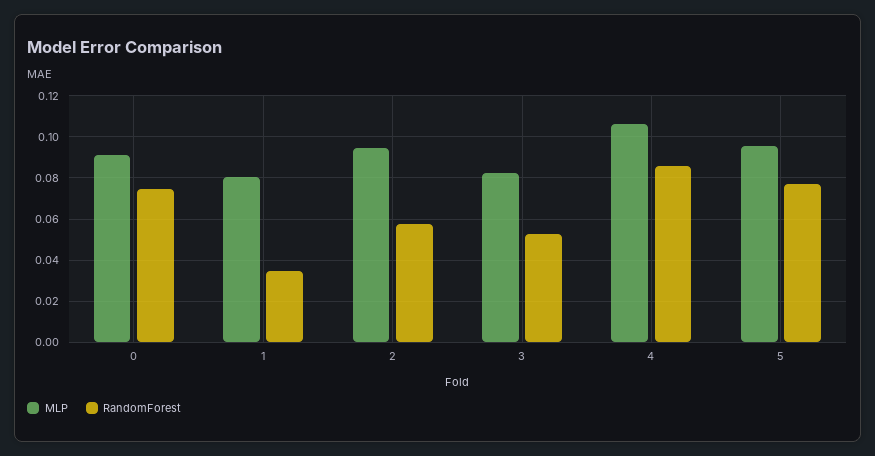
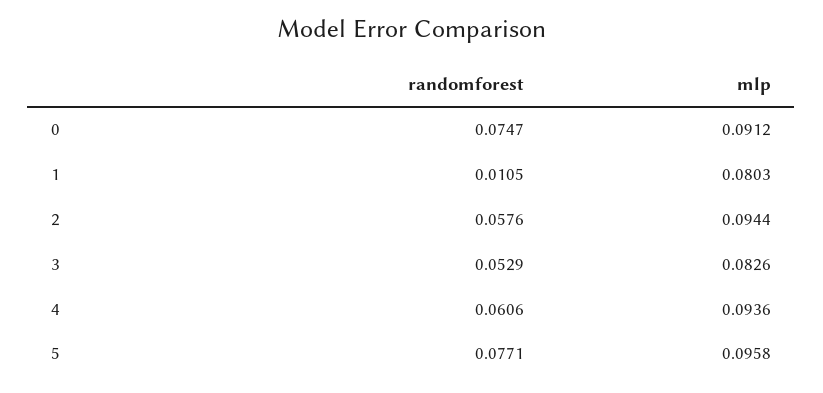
RandomForest, 1: 0.035 -> 0.0105
MLP, 4: 0.105 -> 0.0936
RandomForest, 4: 0.085 -> 0.0606

